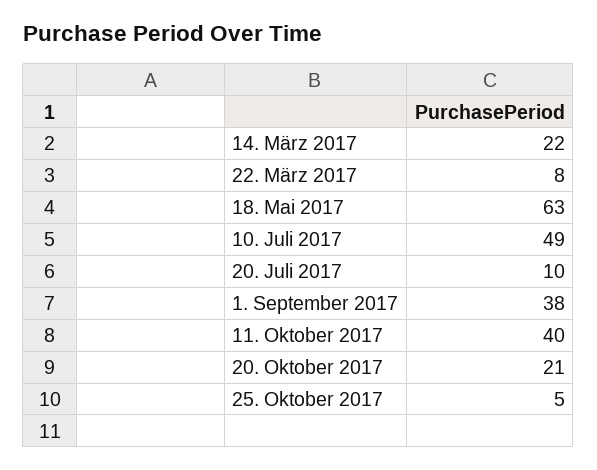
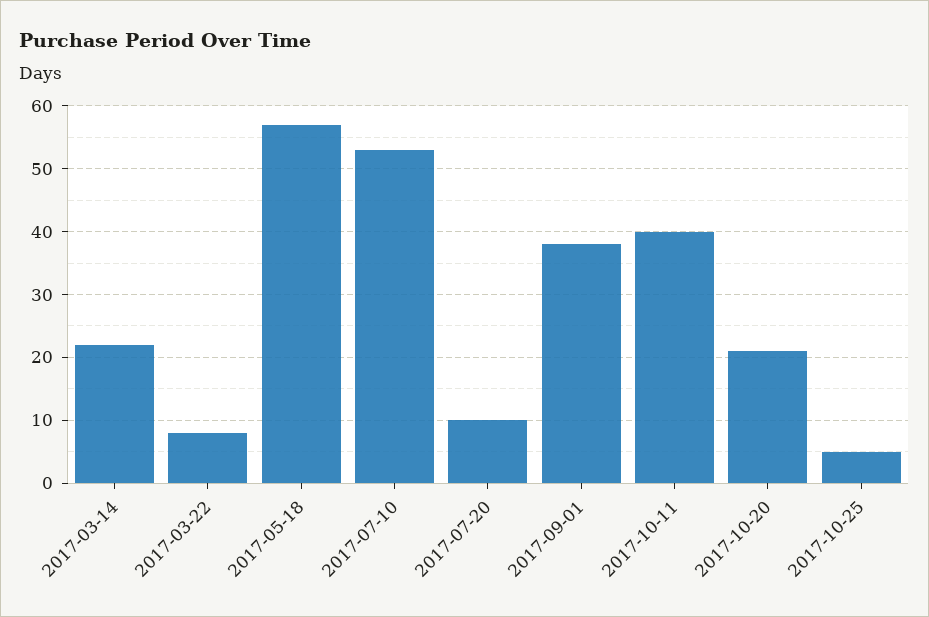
18. Mai 2017: 63 -> 57
10. Juli 2017: 49 -> 53

